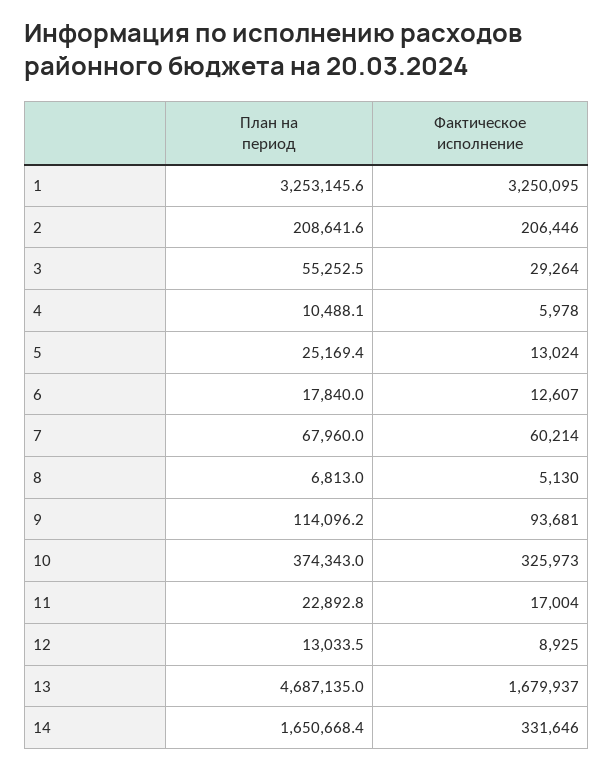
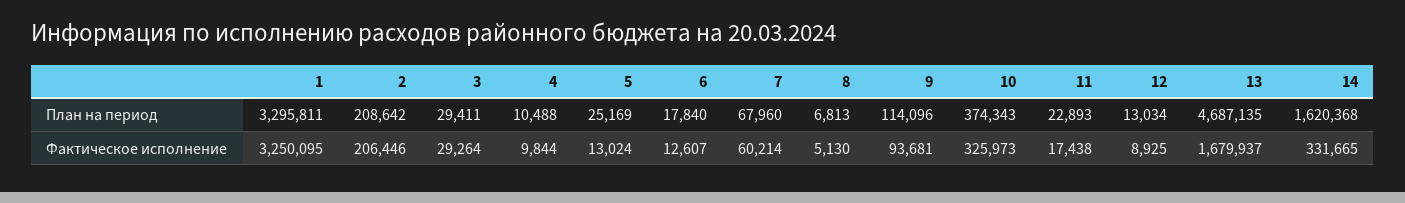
План на период, 1: 3253145.6 -> 3295811
План на период, 3: 55252.5 -> 29411
Фактическое исполнение, 4: 5978 -> 9844
Фактическое исполнение, 11: 17004 -> 17438
План на период, 14: 1650668.4 -> 1620368
Фактическое исполнение, 14: 331646 -> 331665

